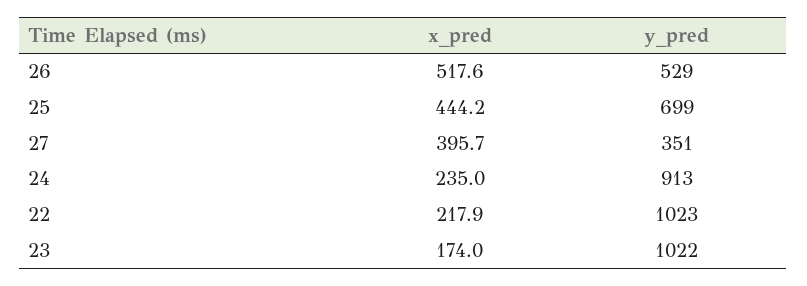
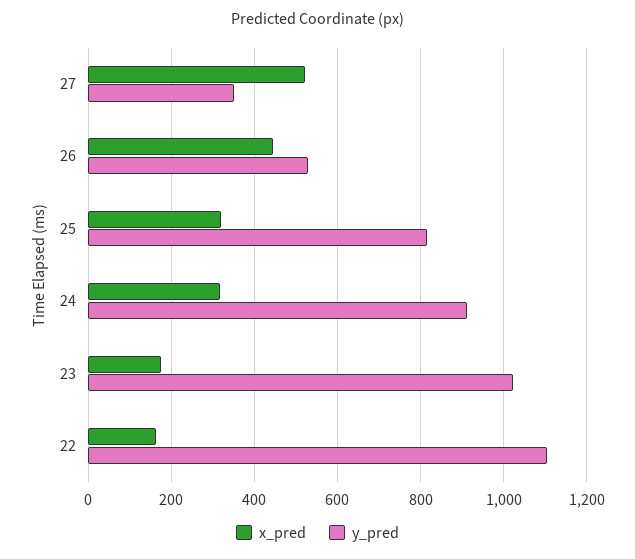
x_pred, 26: 517.6 -> 440
x_pred, 25: 444.2 -> 320
y_pred, 25: 699 -> 820
x_pred, 27: 395.7 -> 520
x_pred, 24: 235 -> 320
x_pred, 22: 217.9 -> 160
y_pred, 22: 1023 -> 1100

